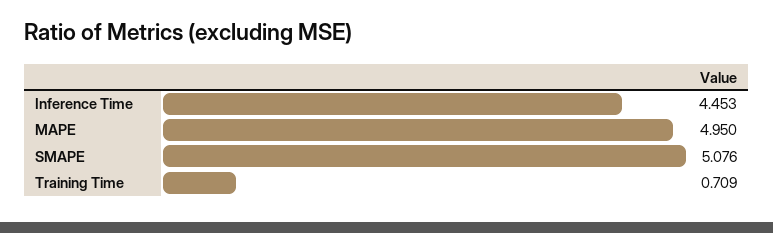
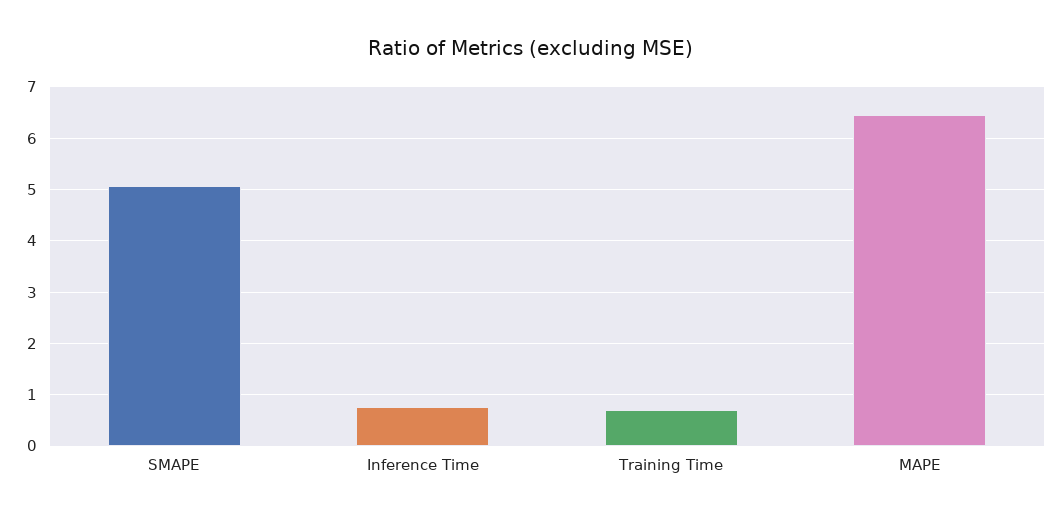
Inference Time: 4.453 -> 0.8
MAPE: 4.95 -> 6.4

